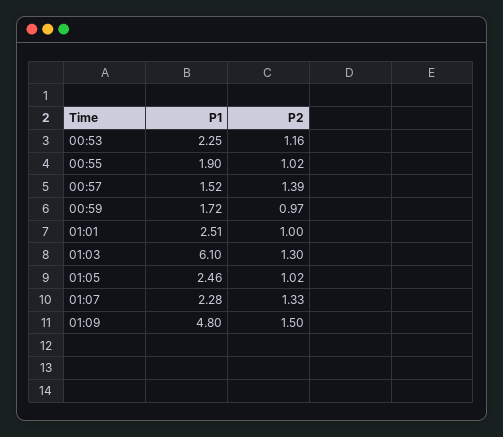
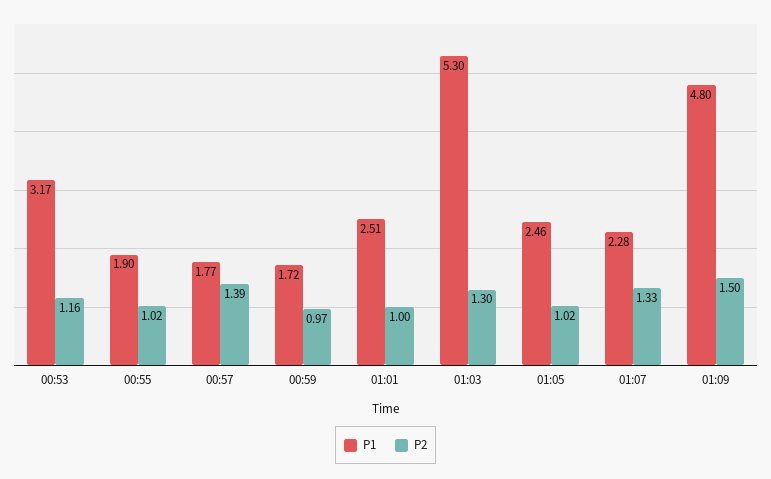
P1, 00:53: 2.25 -> 3.17
P1, 00:57: 1.52 -> 1.77
P1, 01:03: 6.1 -> 5.3

